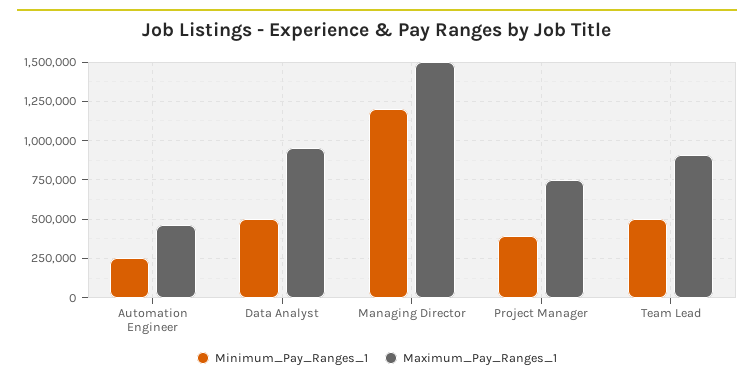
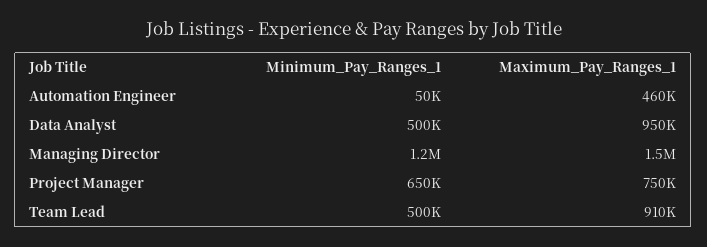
Minimum_Pay_Ranges_1, Automation Engineer: 250000 -> 50000
Minimum_Pay_Ranges_1, Project Manager: 400000 -> 650000

